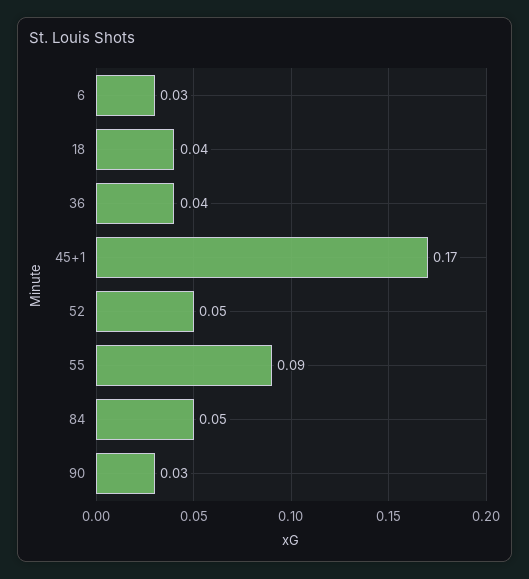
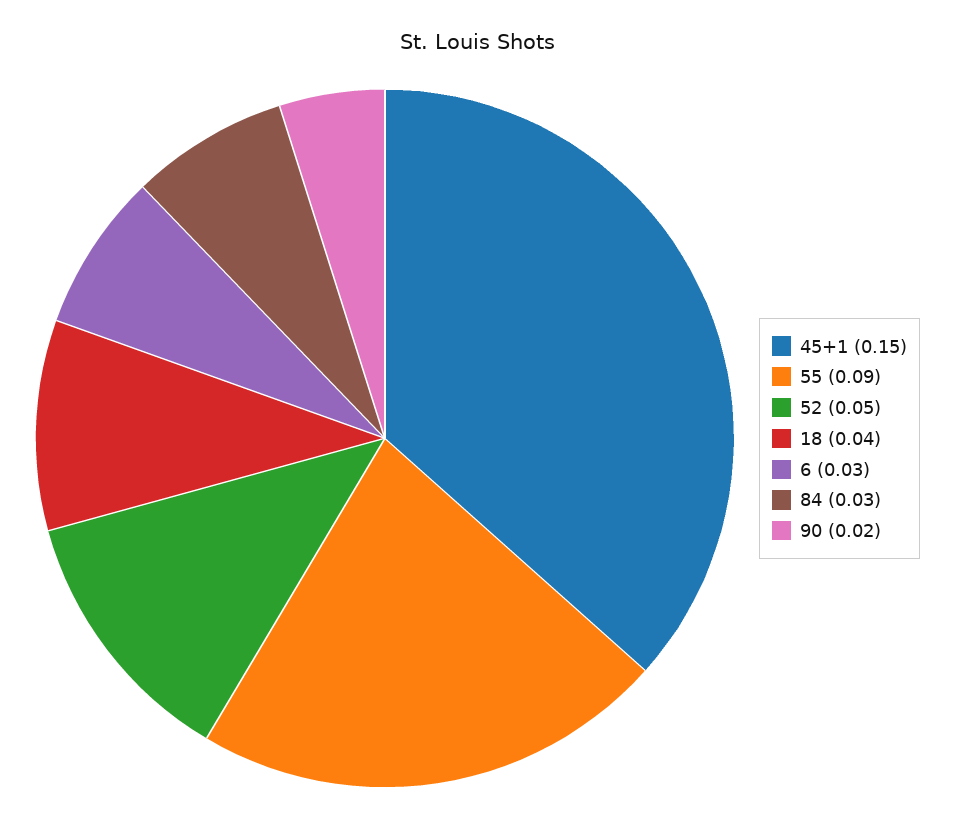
36: 0.04 -> none
45+1: 0.17 -> 0.15
84: 0.05 -> 0.03
90: 0.03 -> 0.02

